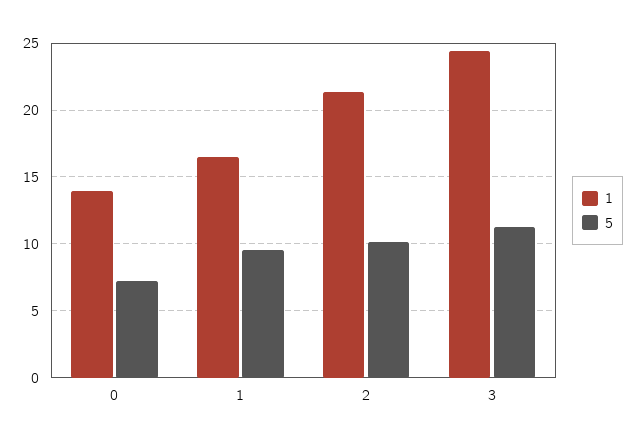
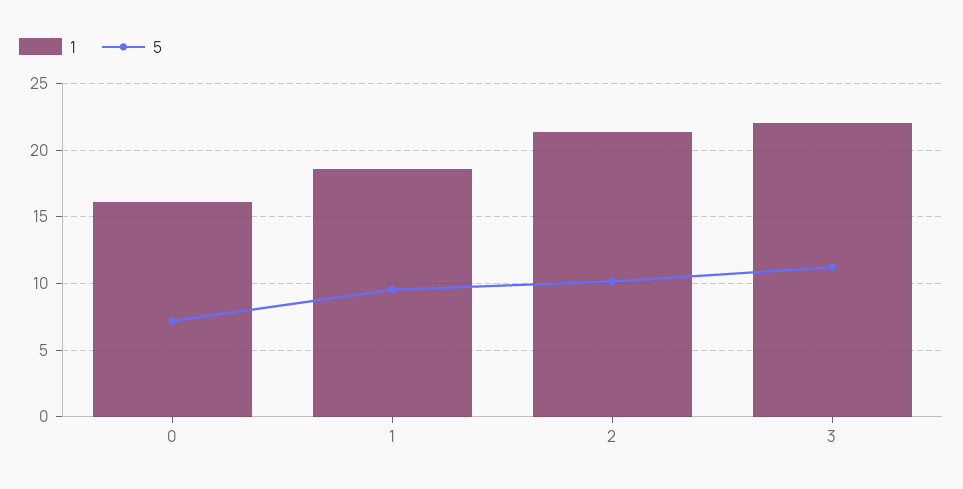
1, 0: 14 -> 16
1, 1: 16.5 -> 18.5
1, 3: 24.5 -> 22

